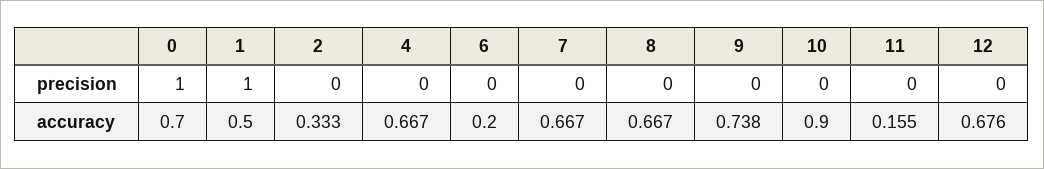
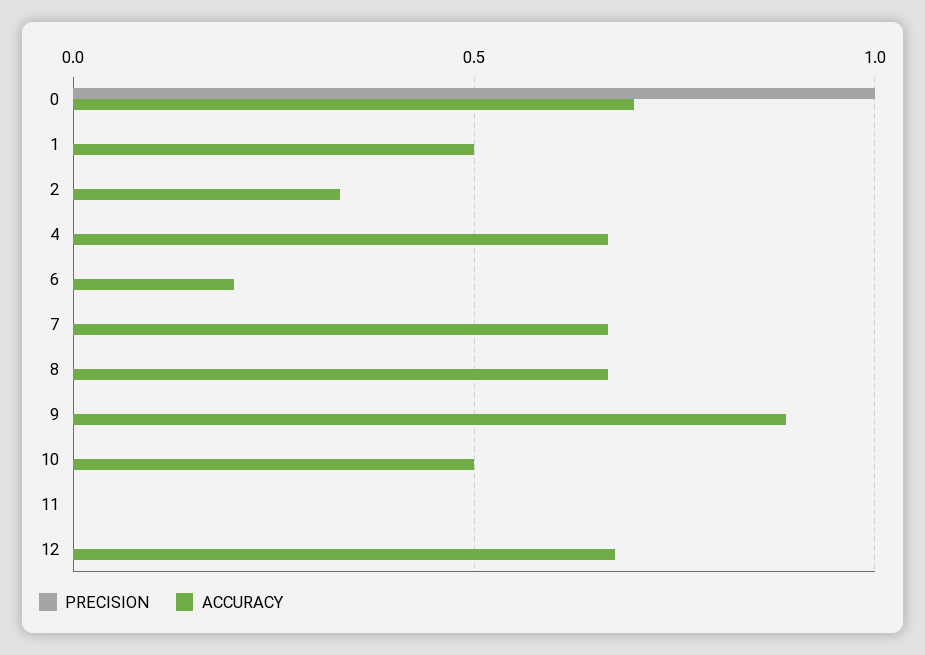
precision, 1: 1 -> 0
accuracy, 9: 0.738 -> 0.9
accuracy, 10: 0.9 -> 0.5
accuracy, 11: 0.155 -> 0

